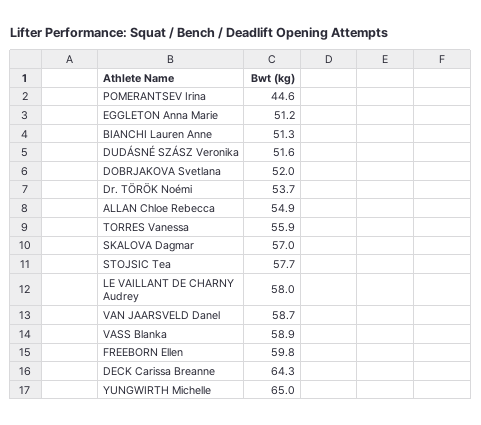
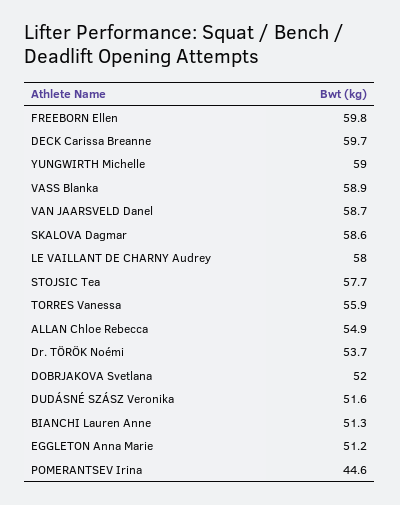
SKALOVA Dagmar: 57 -> 58.6
DECK Carissa Breanne: 64.3 -> 59.7
YUNGWIRTH Michelle: 65 -> 59

